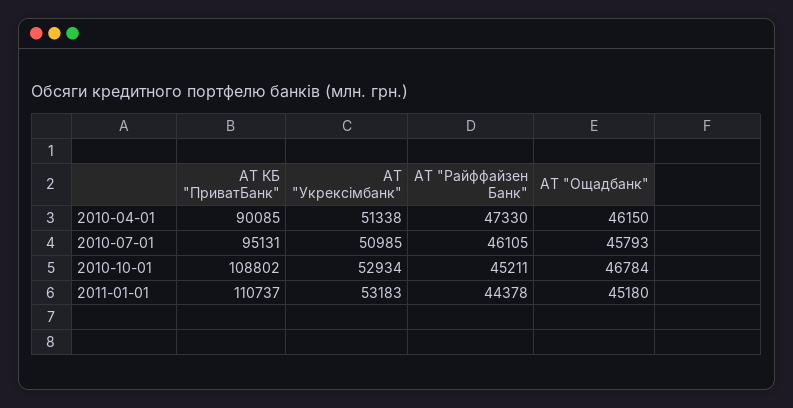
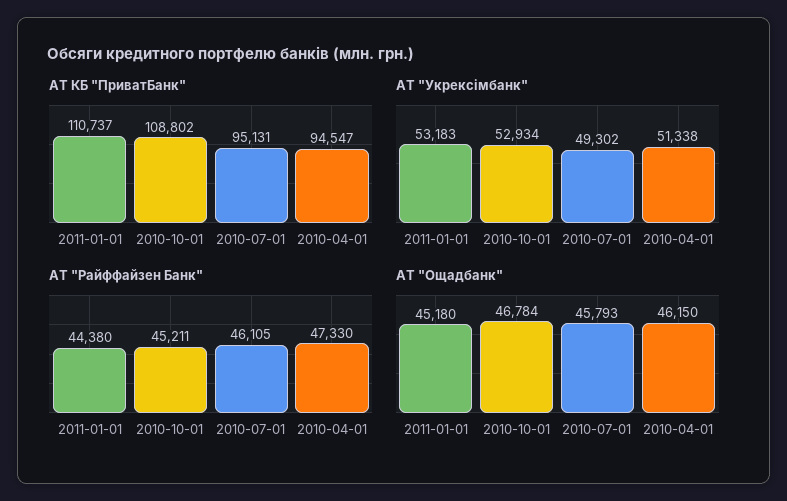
АТ КБ "ПриватБанк", 2010-04-01: 90085 -> 94547
АТ "Укрексімбанк", 2010-07-01: 50985 -> 49302
АТ "Райффайзен Банк", 2011-01-01: 44378 -> 44380

